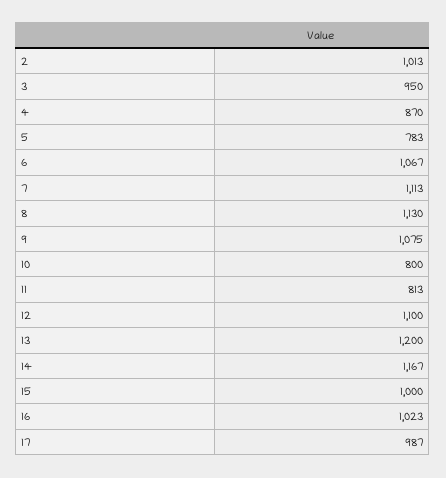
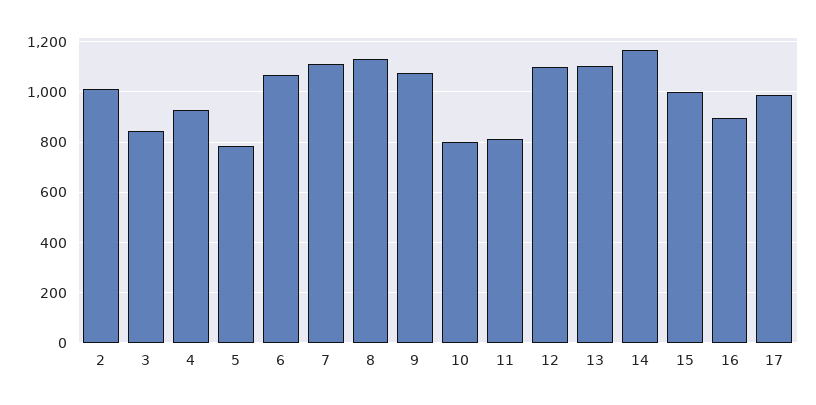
3: 950 -> 850
4: 870 -> 925
13: 1200 -> 1100
16: 1023 -> 900

